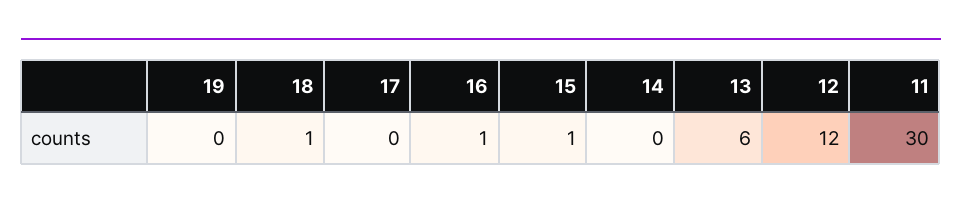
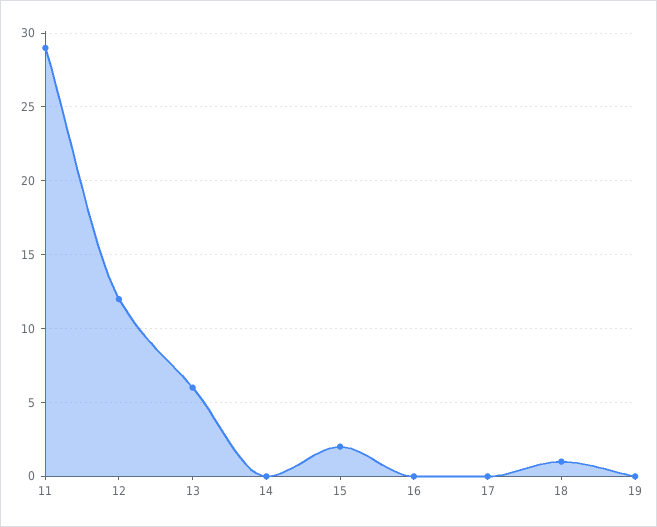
16: 1 -> 0
15: 1 -> 2
11: 30 -> 29

